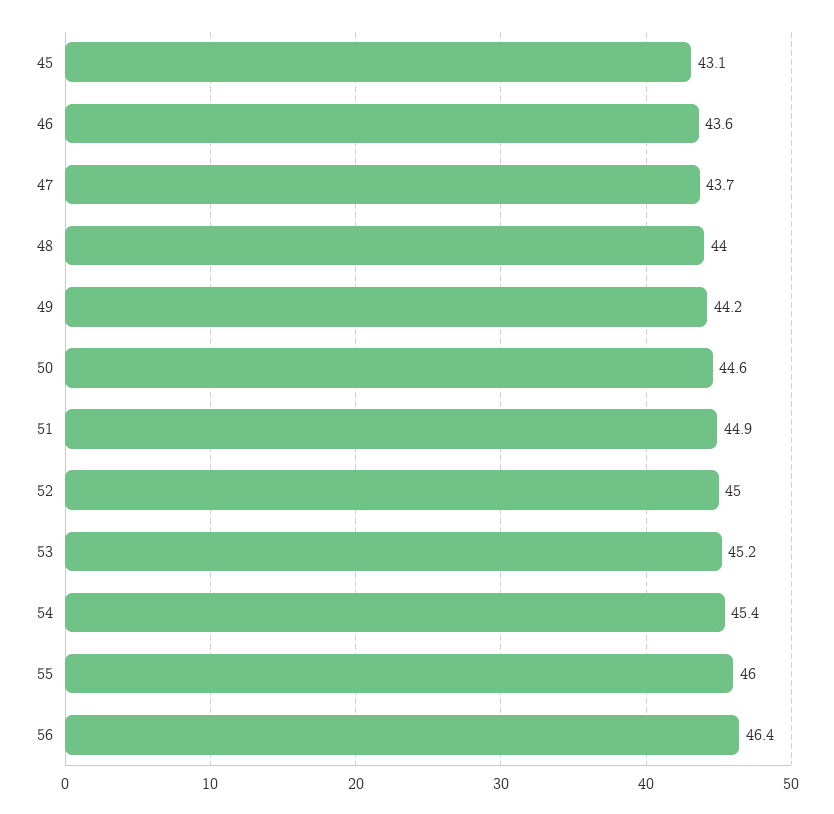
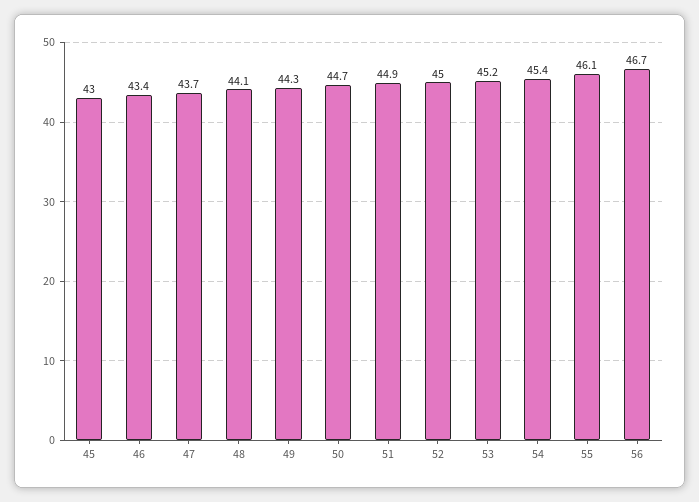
45: 43.1 -> 43
46: 43.6 -> 43.4
48: 44 -> 44.1
49: 44.2 -> 44.3
50: 44.6 -> 44.7
55: 46 -> 46.1
56: 46.4 -> 46.7

